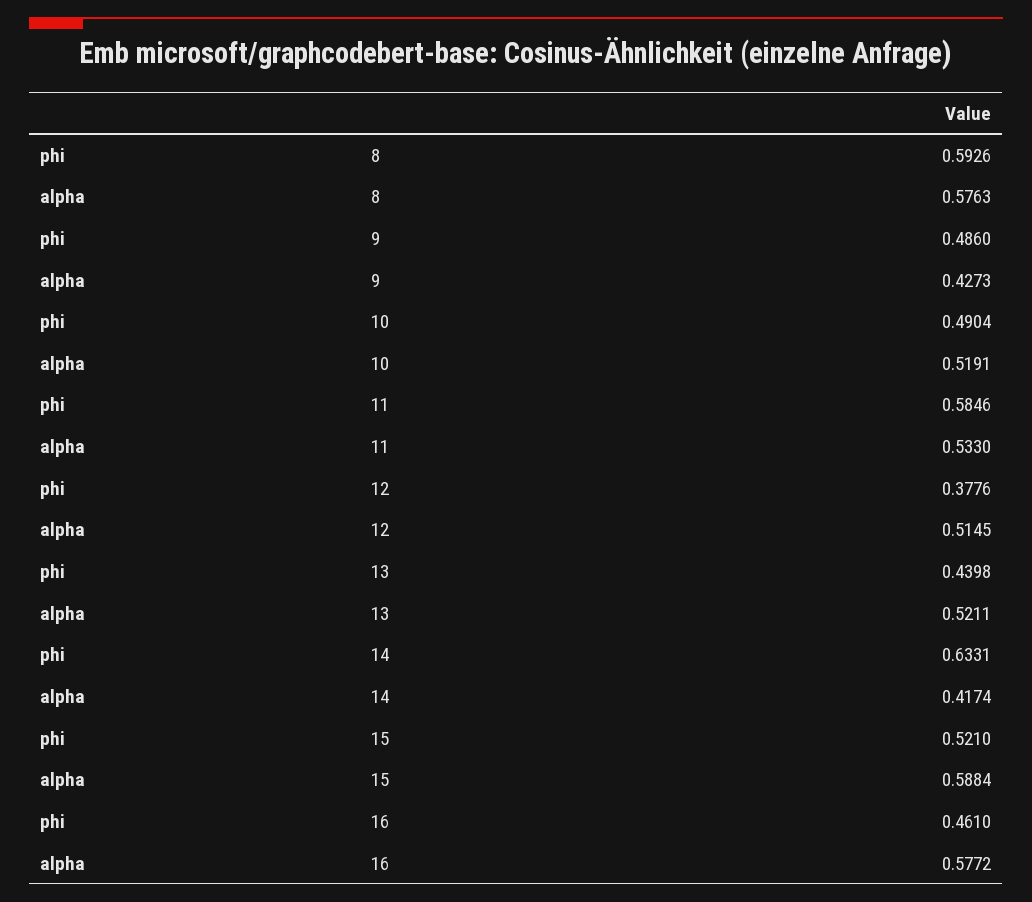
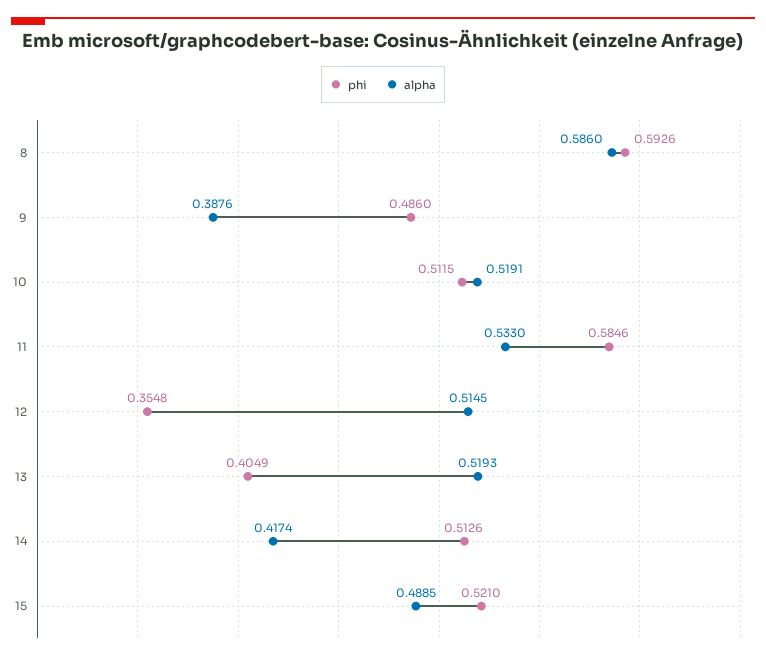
alpha, 8: 0.5763 -> 0.586
alpha, 9: 0.4273 -> 0.3876
phi, 10: 0.4904 -> 0.5115
phi, 12: 0.3776 -> 0.3548
phi, 13: 0.4398 -> 0.4049
alpha, 13: 0.5211 -> 0.5193
phi, 14: 0.6331 -> 0.5126
alpha, 15: 0.5884 -> 0.4885
phi, 16: 0.461 -> none
alpha, 16: 0.5772 -> none

